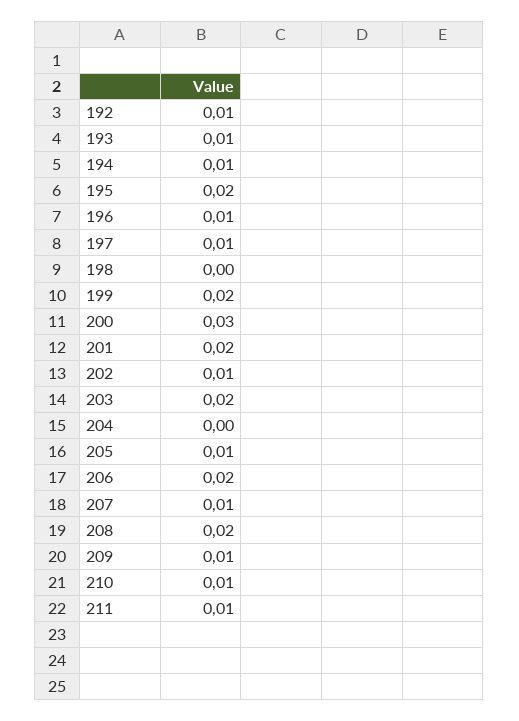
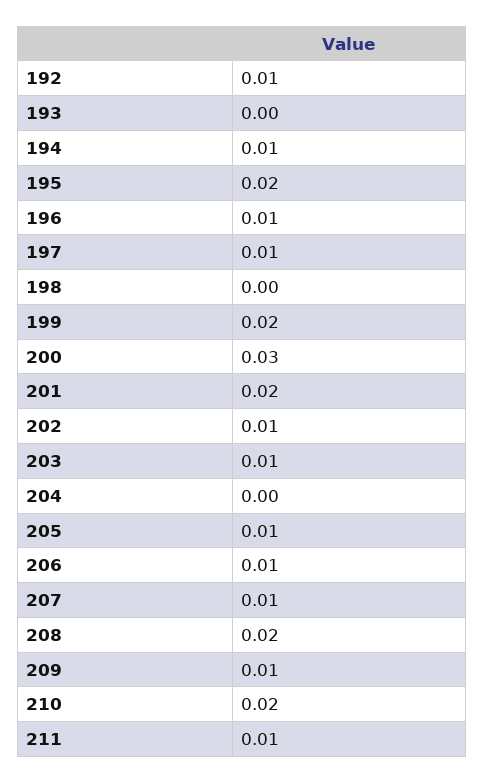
193: 0.01 -> 0
203: 0.02 -> 0.01
206: 0.02 -> 0.01
210: 0.01 -> 0.02

